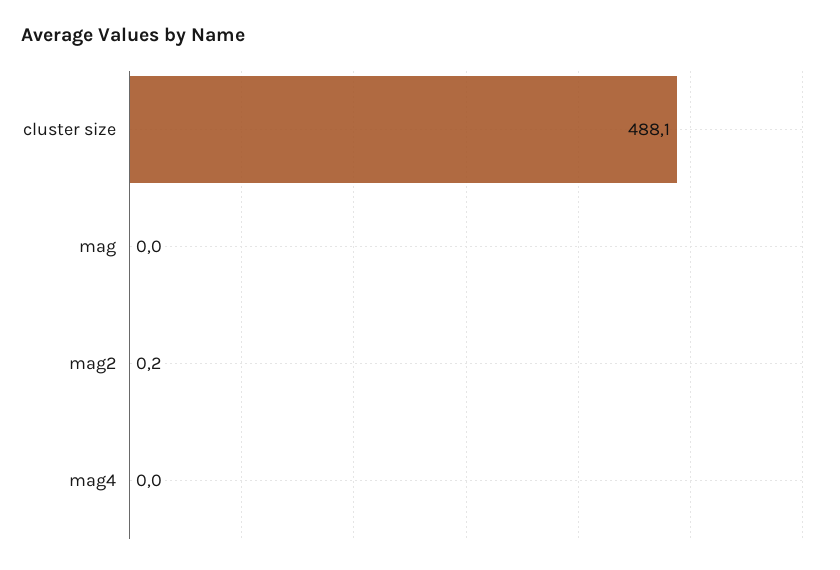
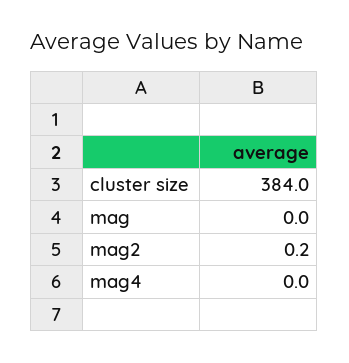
cluster size: 488.1 -> 384

